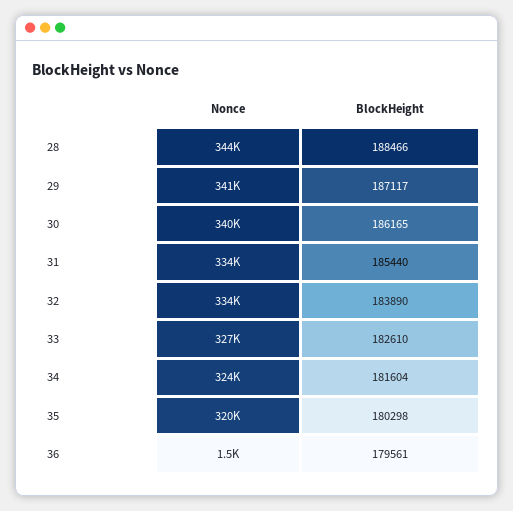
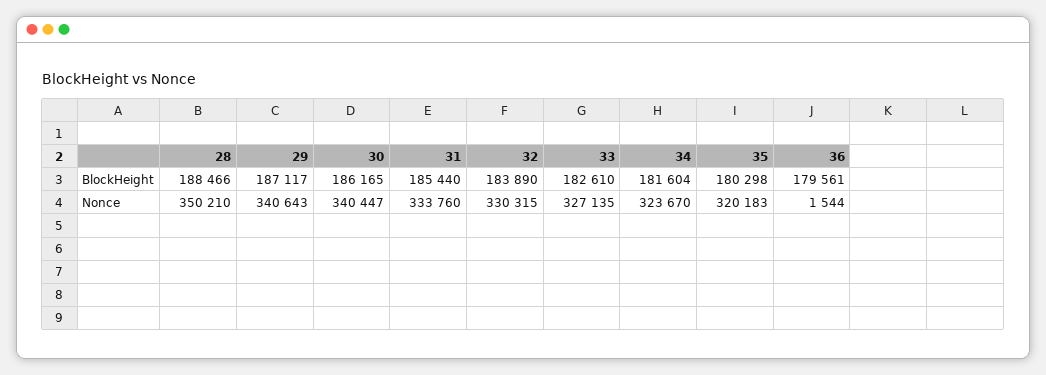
Nonce, 28: 344000 -> 350210
Nonce, 32: 334000 -> 330315

